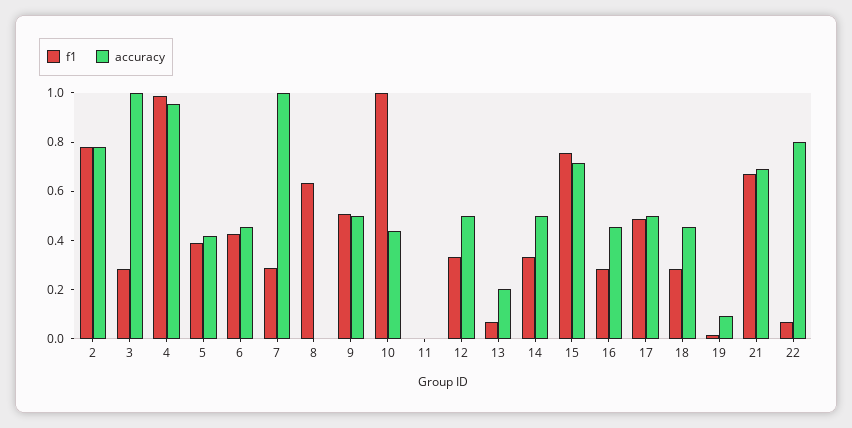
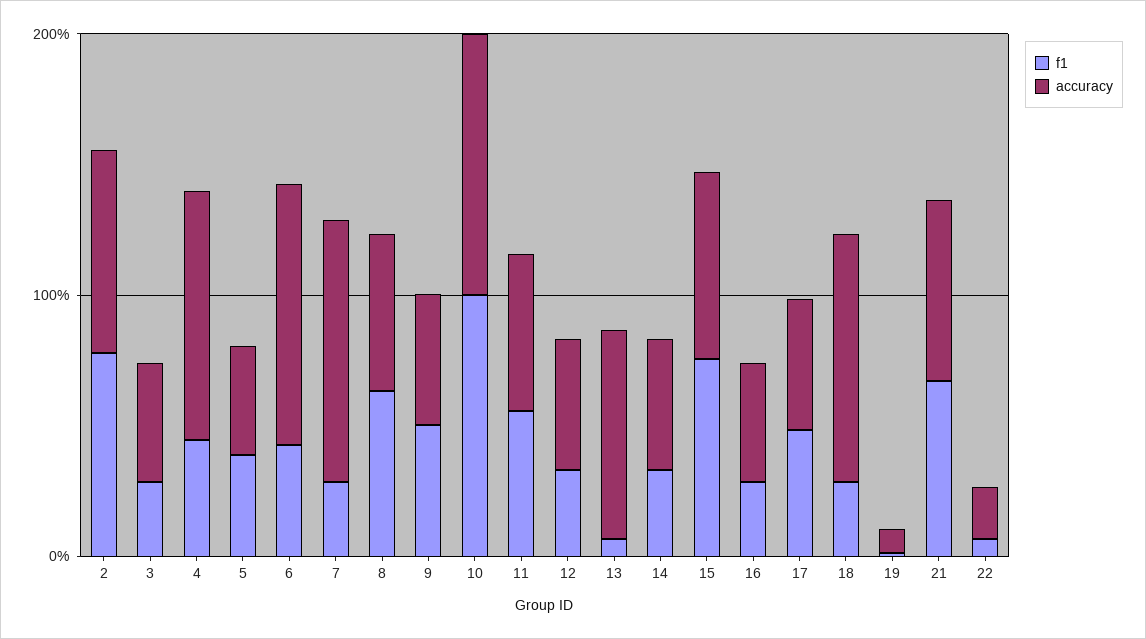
accuracy, 3: 1 -> 0.4
f1, 4: 1 -> 0.4
accuracy, 6: 0.45 -> 1
accuracy, 8: 0 -> 0.6
accuracy, 10: 0.45 -> 1
f1, 11: 0 -> 0.6
accuracy, 11: 0 -> 0.6
accuracy, 13: 0.2 -> 0.8
accuracy, 18: 0.45 -> 1
accuracy, 22: 0.8 -> 0.2

